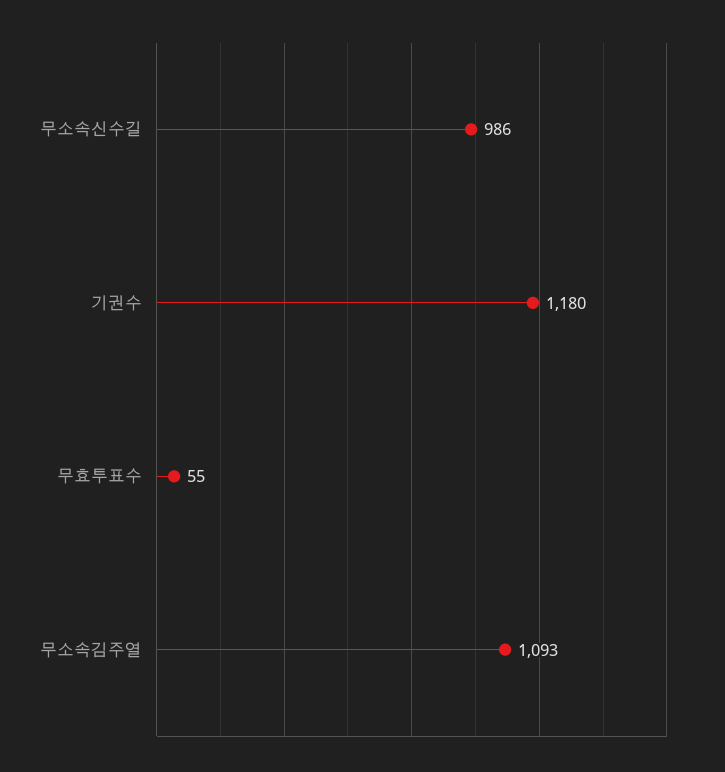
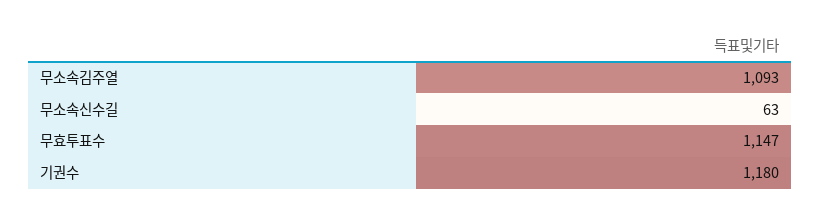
무소속신수길: 986 -> 63
무효투표수: 55 -> 1147

